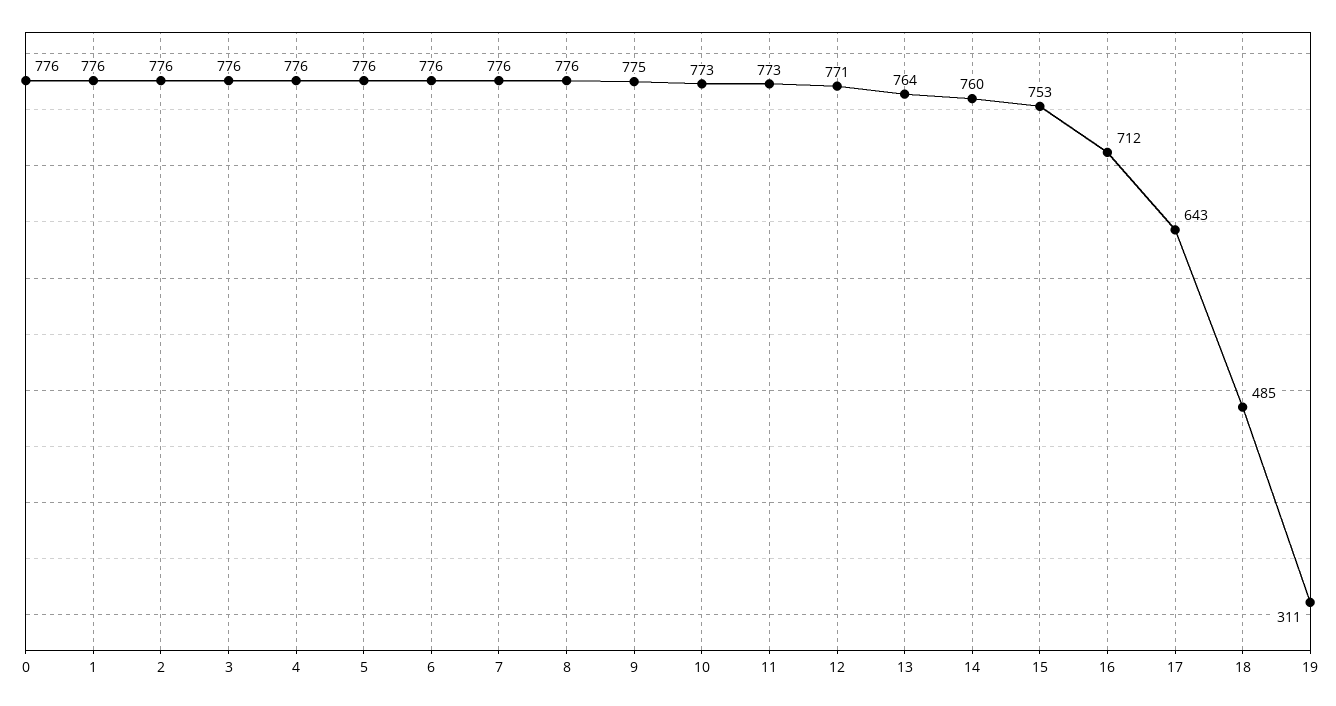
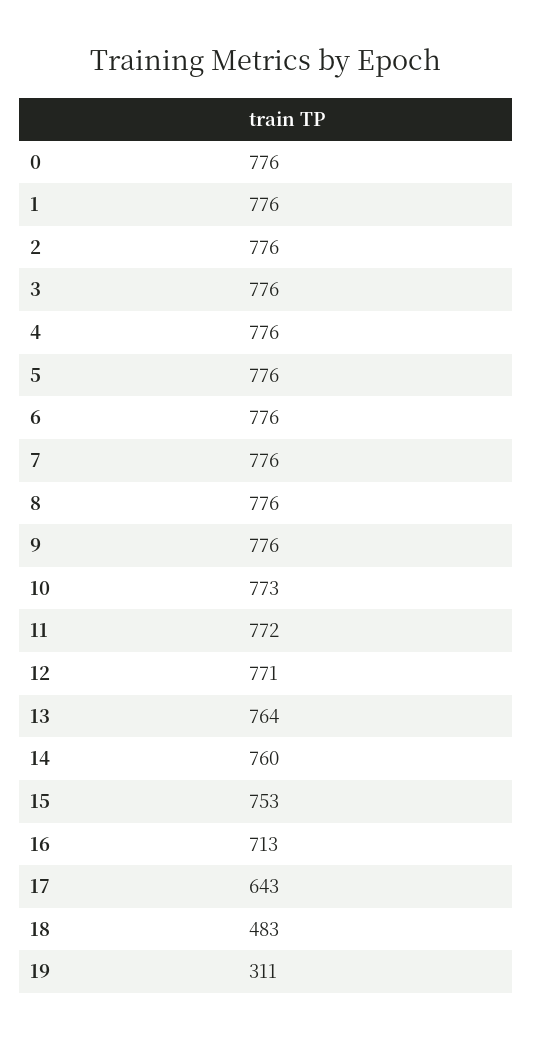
9: 775 -> 776
11: 773 -> 772
16: 712 -> 713
18: 485 -> 483

